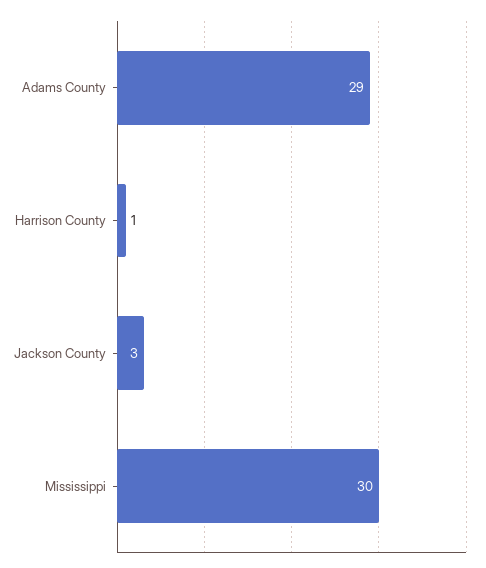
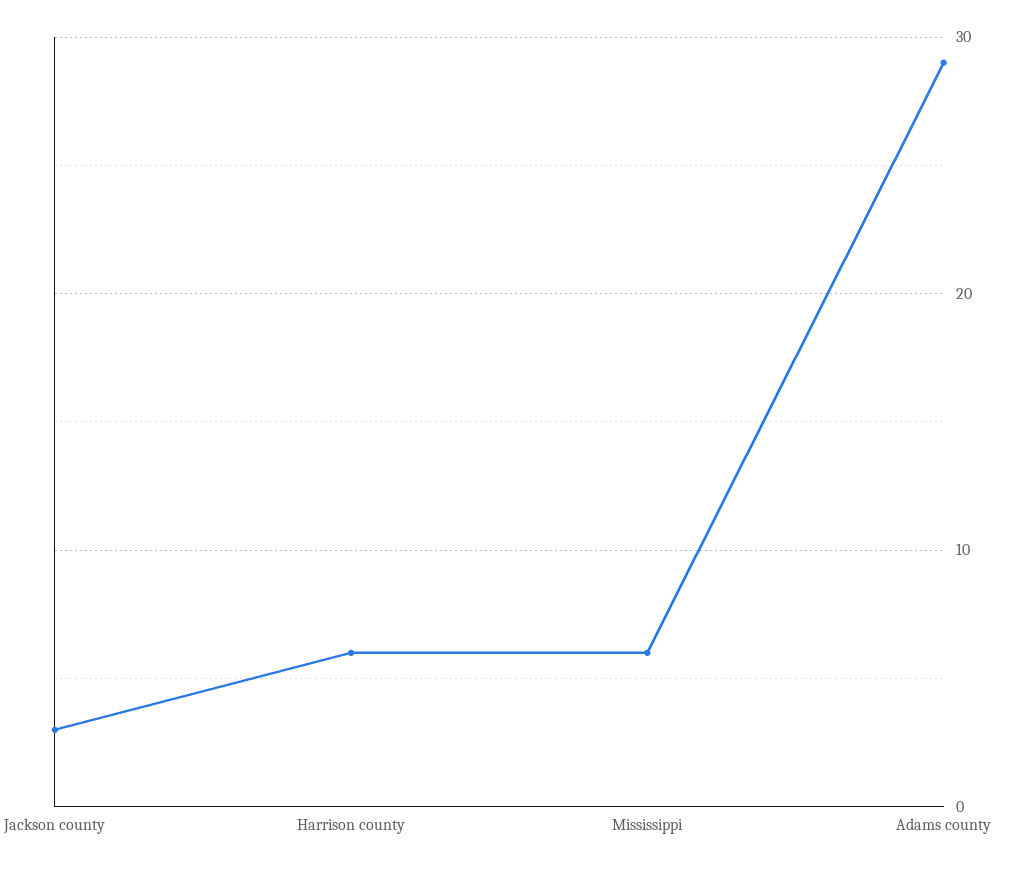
Harrison County: 1 -> 6
Mississippi: 30 -> 6

